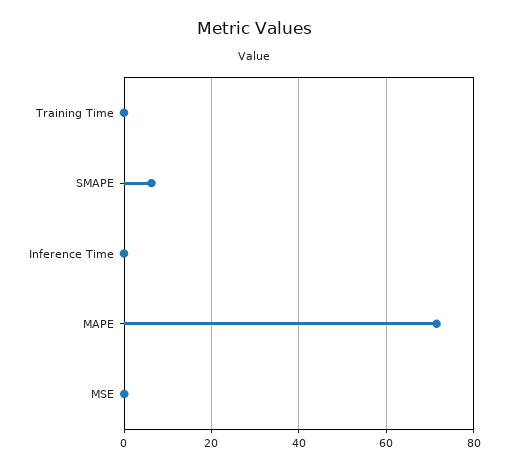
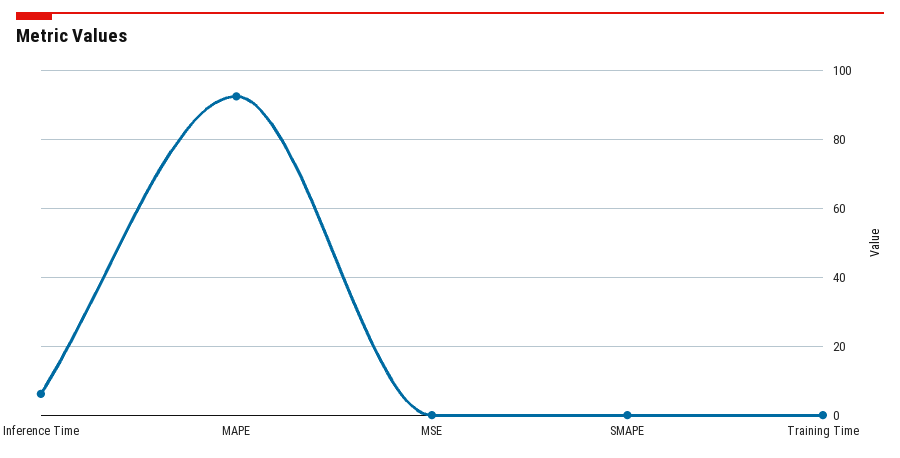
SMAPE: 6 -> 0
Inference Time: 0 -> 6
MAPE: 72 -> 92

